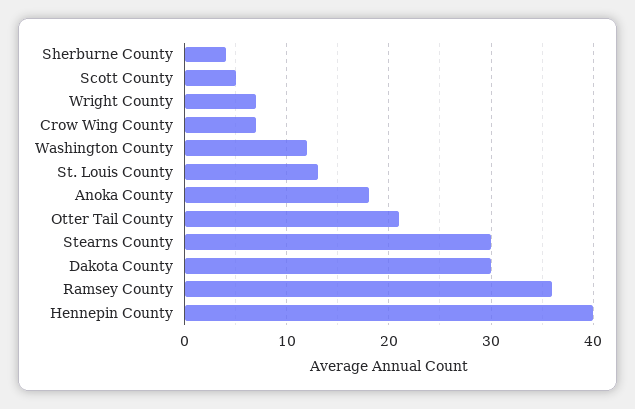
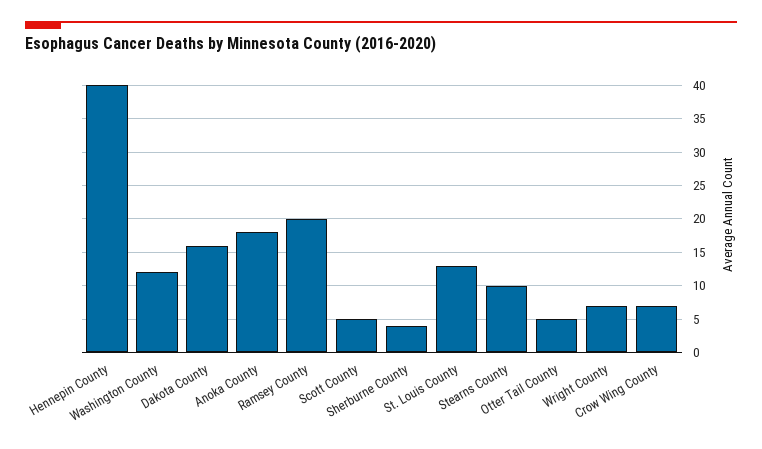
Otter Tail County: 21 -> 5
Stearns County: 30 -> 10
Dakota County: 30 -> 16
Ramsey County: 36 -> 20

